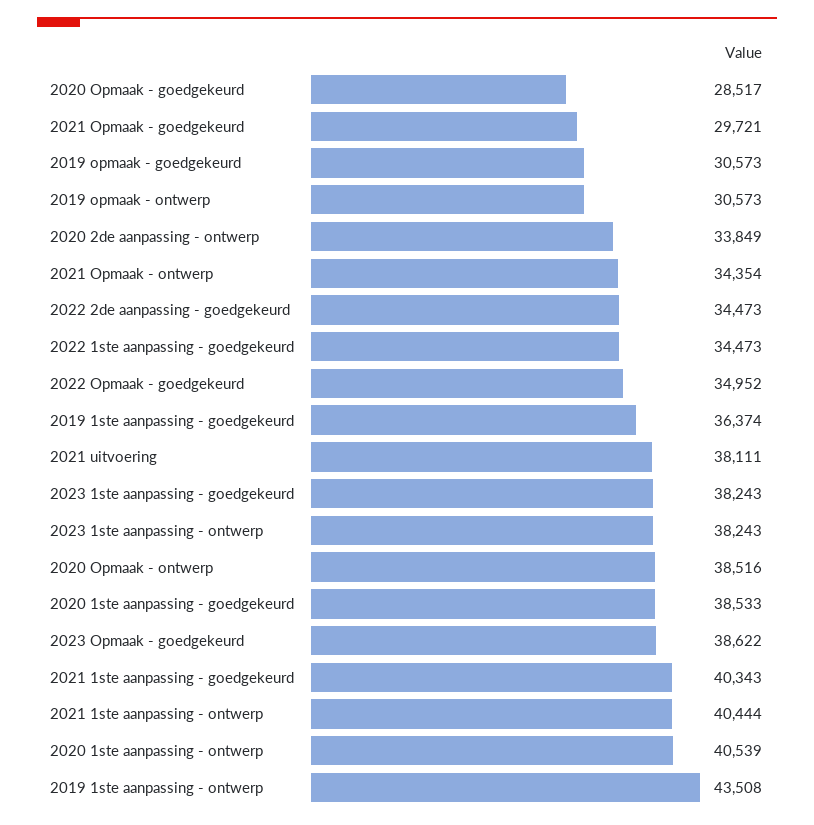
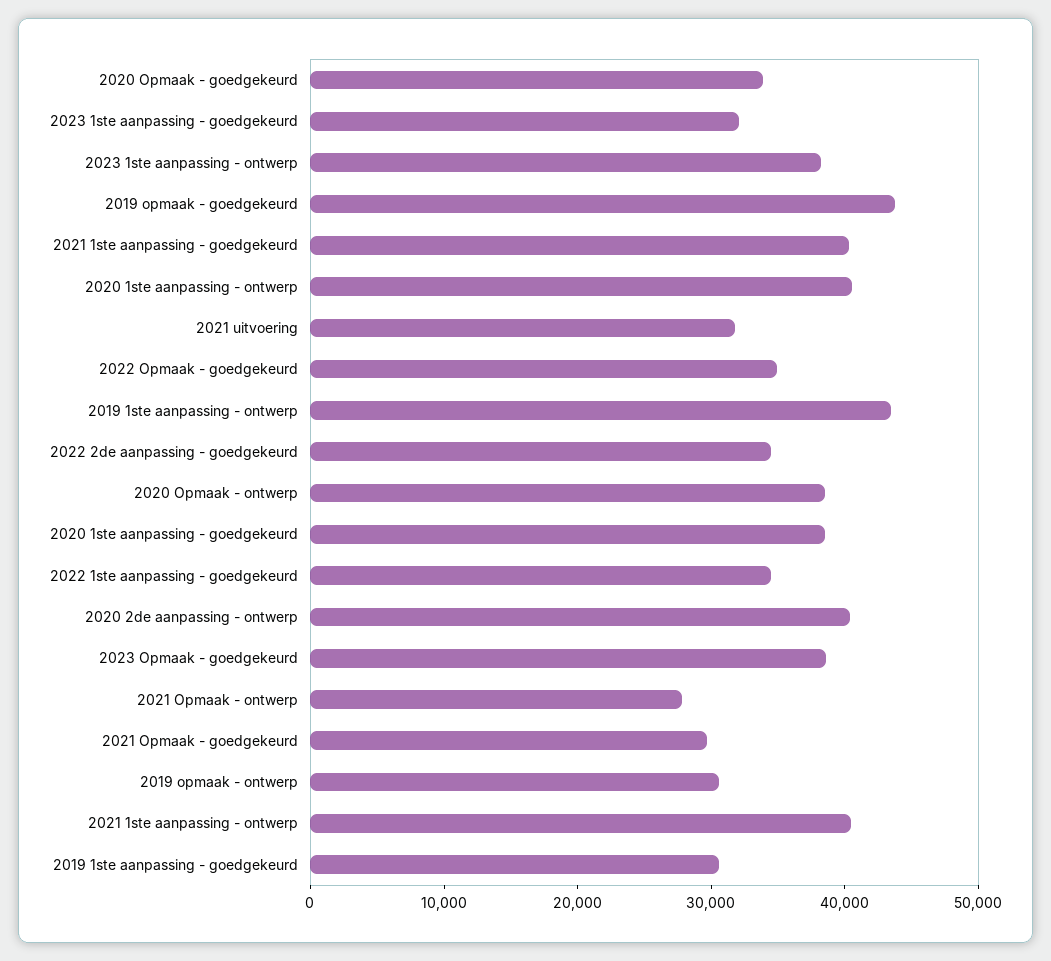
2020 Opmaak - goedgekeurd: 28517 -> 34000
2019 opmaak - goedgekeurd: 30573 -> 44000
2020 2de aanpassing - ontwerp: 33849 -> 40000
2021 Opmaak - ontwerp: 34354 -> 28000
2019 1ste aanpassing - goedgekeurd: 36374 -> 30000
2021 uitvoering: 38111 -> 32000
2023 1ste aanpassing - goedgekeurd: 38243 -> 32000

